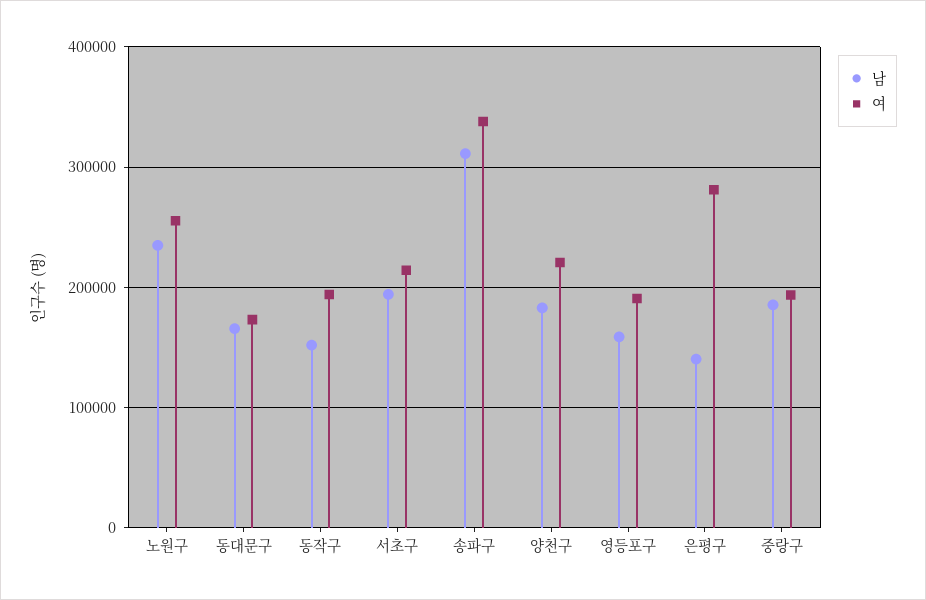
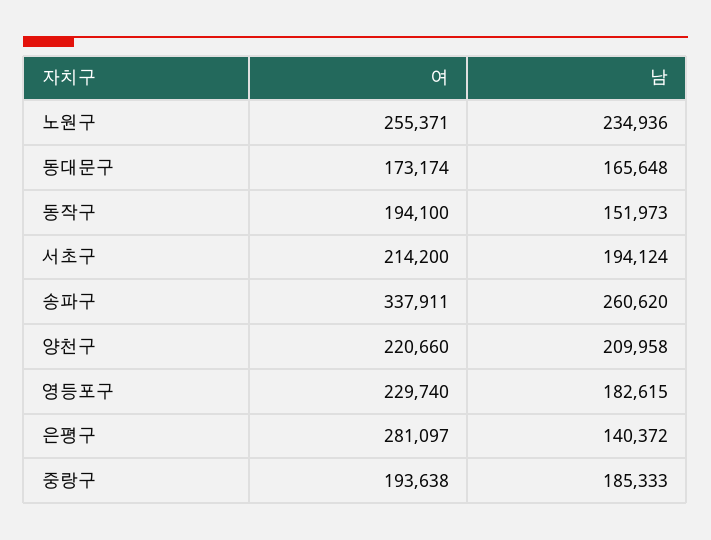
남, 송파구: 310000 -> 260620
남, 양천구: 180000 -> 209958
남, 영등포구: 160000 -> 182615
여, 영등포구: 190000 -> 229740

